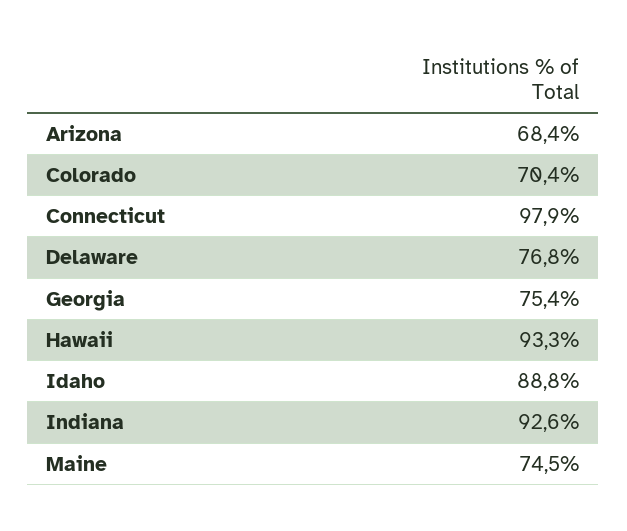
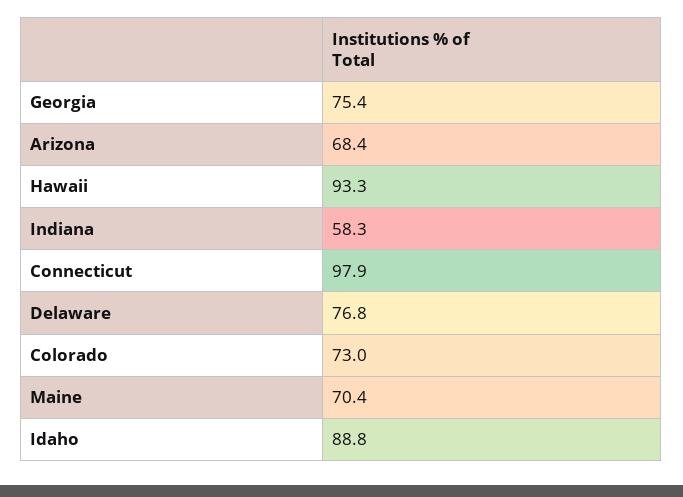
Colorado: 70.4 -> 73
Indiana: 92.6 -> 58.3
Maine: 74.5 -> 70.4

